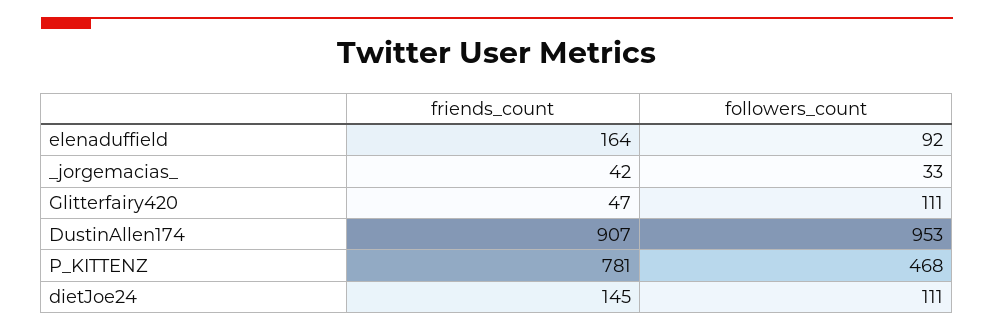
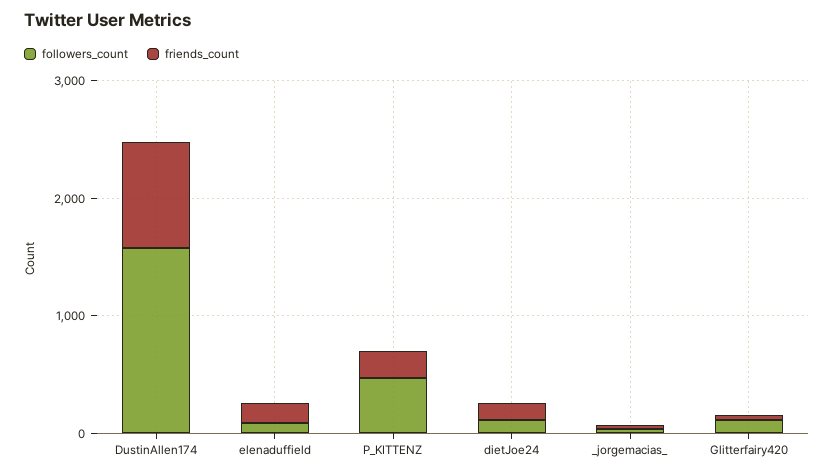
followers_count, DustinAllen174: 953 -> 1600
friends_count, P_KITTENZ: 781 -> 200

